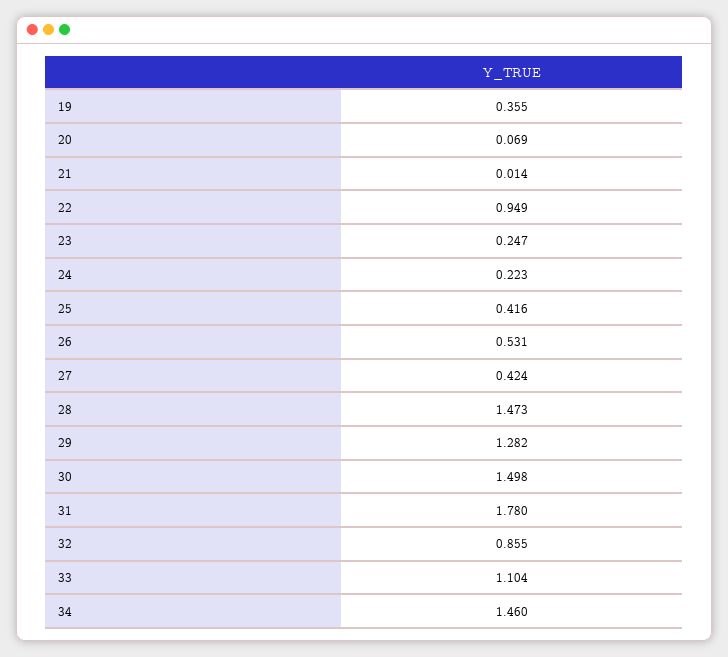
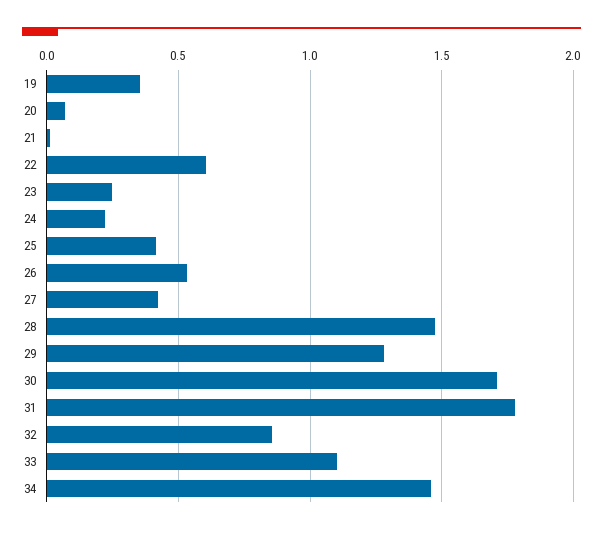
22: 0.949 -> 0.6
30: 1.498 -> 1.7

